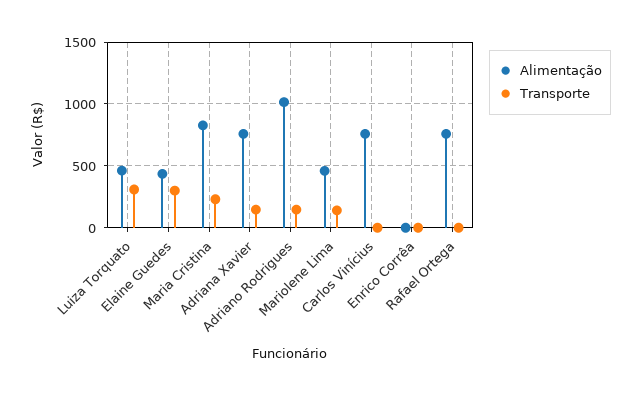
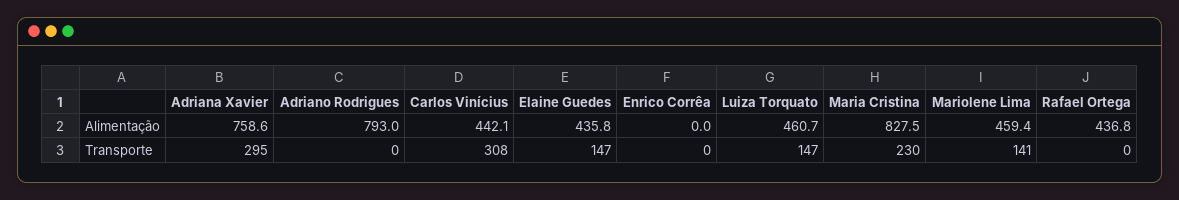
Transporte, Luiza Torquato: 300 -> 147
Transporte, Elaine Guedes: 300 -> 147
Transporte, Adriana Xavier: 150 -> 295
Alimentação, Adriano Rodrigues: 1000 -> 793
Transporte, Adriano Rodrigues: 150 -> 0
Alimentação, Carlos Vinícius: 750 -> 442.1
Transporte, Carlos Vinícius: 0 -> 308
Alimentação, Rafael Ortega: 750 -> 436.8

